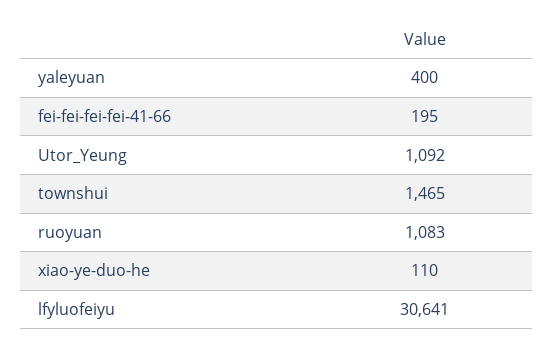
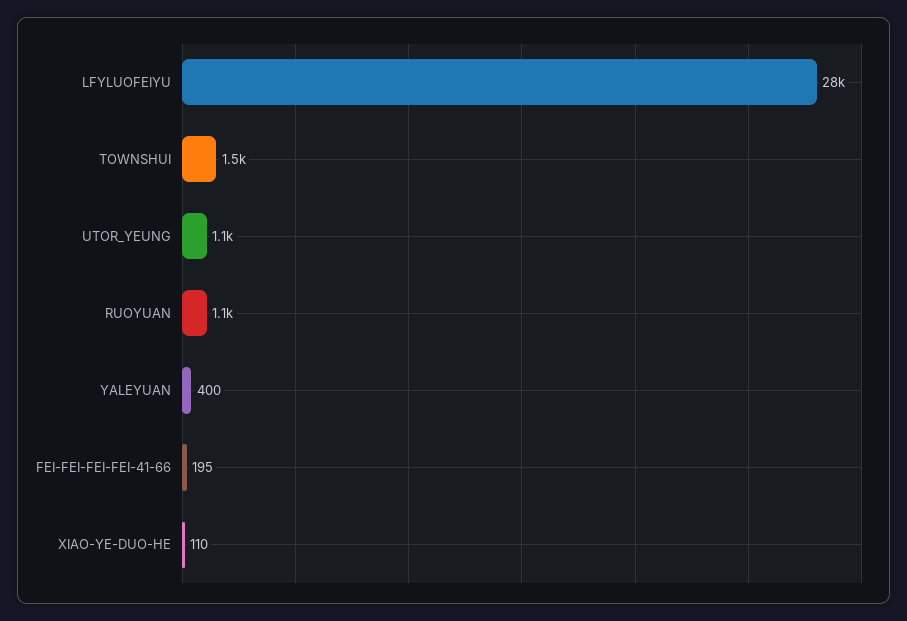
lfyluofeiyu: 30641 -> 28000

